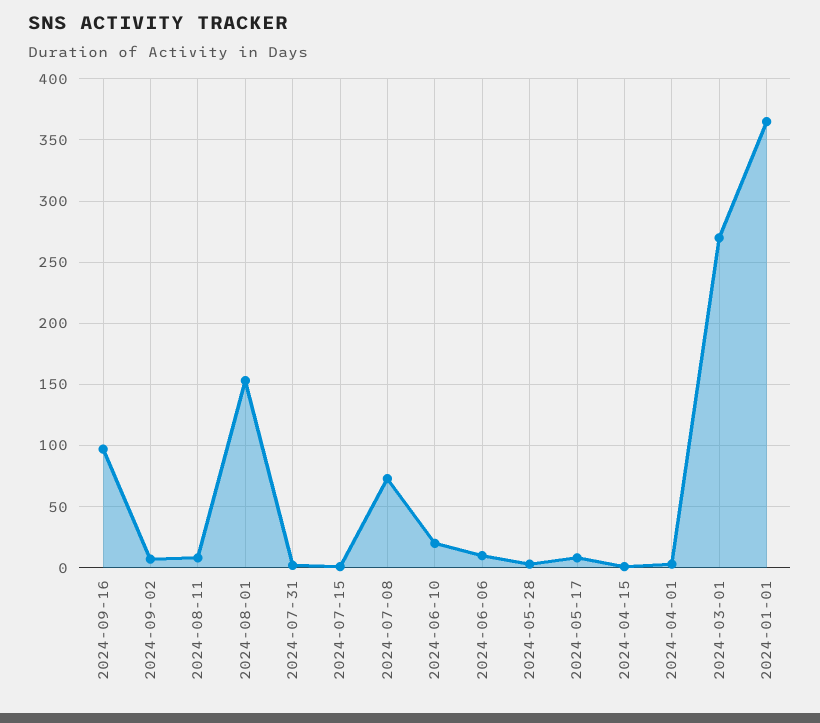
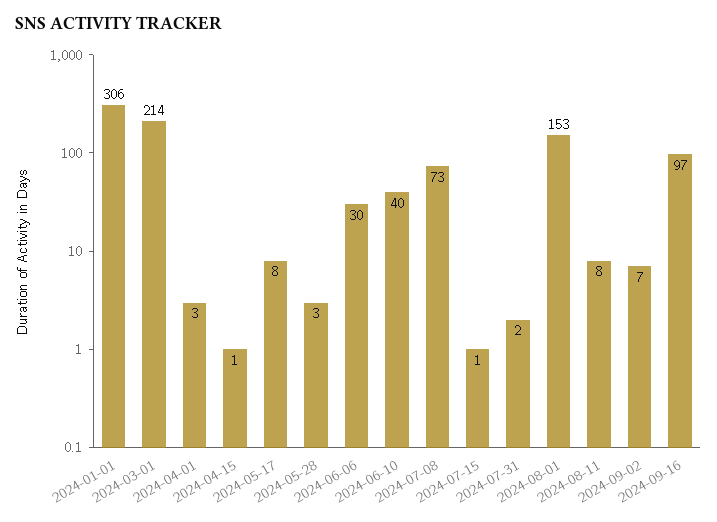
2024-06-10: 20 -> 40
2024-06-06: 10 -> 30
2024-03-01: 270 -> 214
2024-01-01: 365 -> 306

